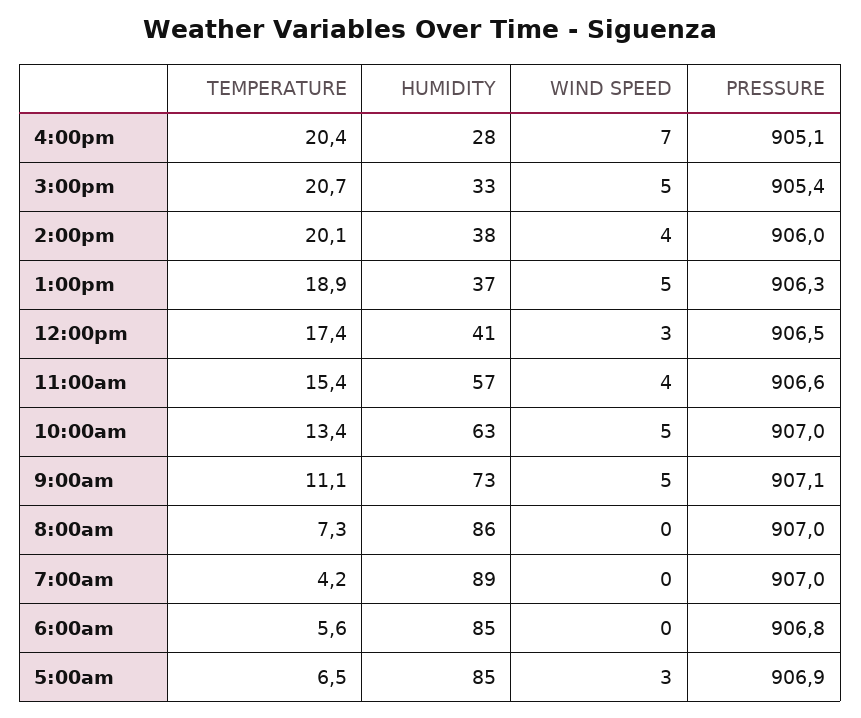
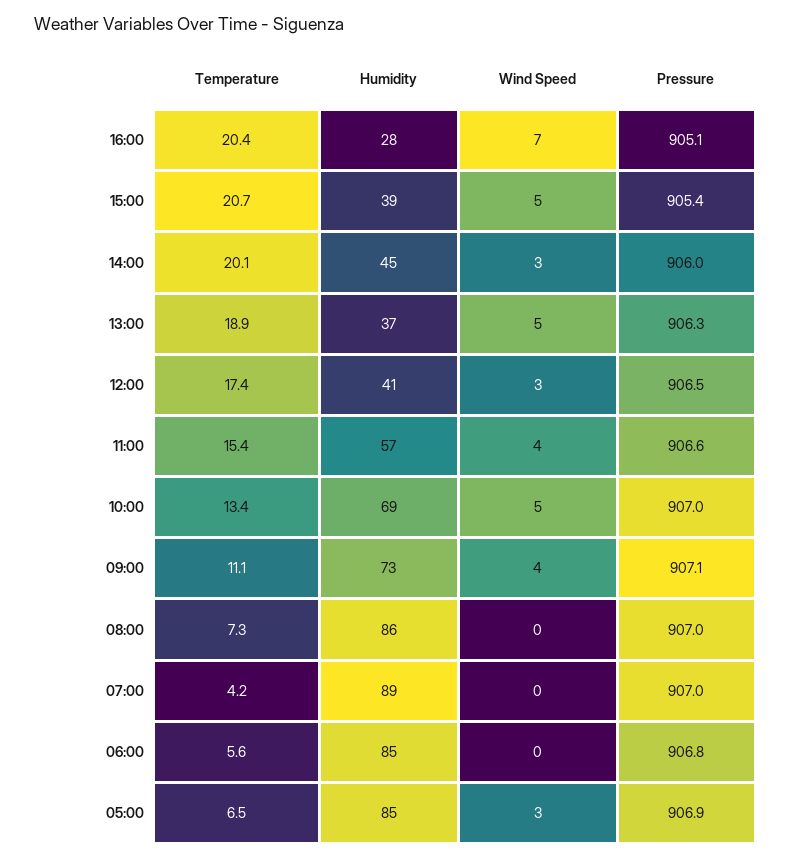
HUMIDITY, 3:00pm: 33 -> 39
HUMIDITY, 2:00pm: 38 -> 45
WIND SPEED, 2:00pm: 4 -> 3
HUMIDITY, 10:00am: 63 -> 69
WIND SPEED, 9:00am: 5 -> 4

